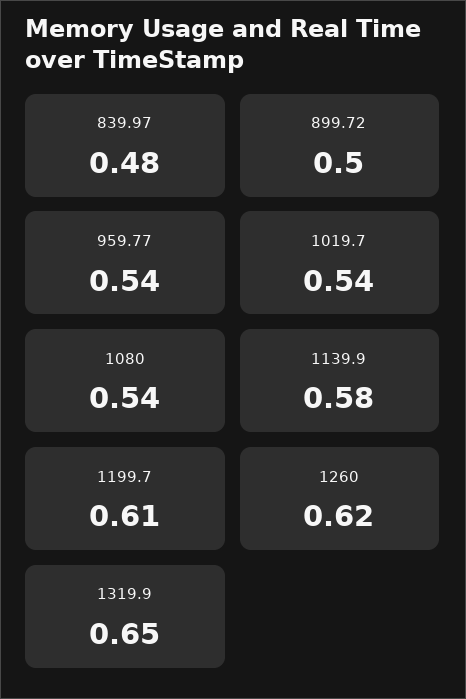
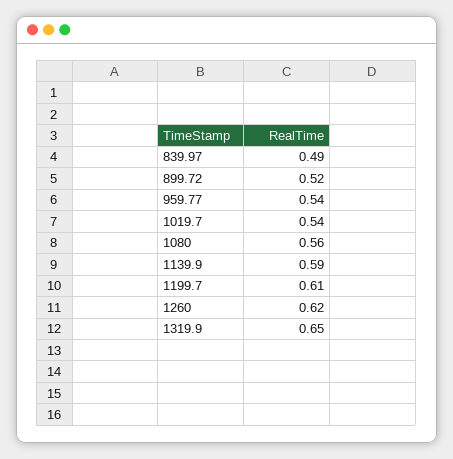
839.97: 0.48 -> 0.49
899.72: 0.5 -> 0.52
1080: 0.54 -> 0.56
1139.9: 0.58 -> 0.59

